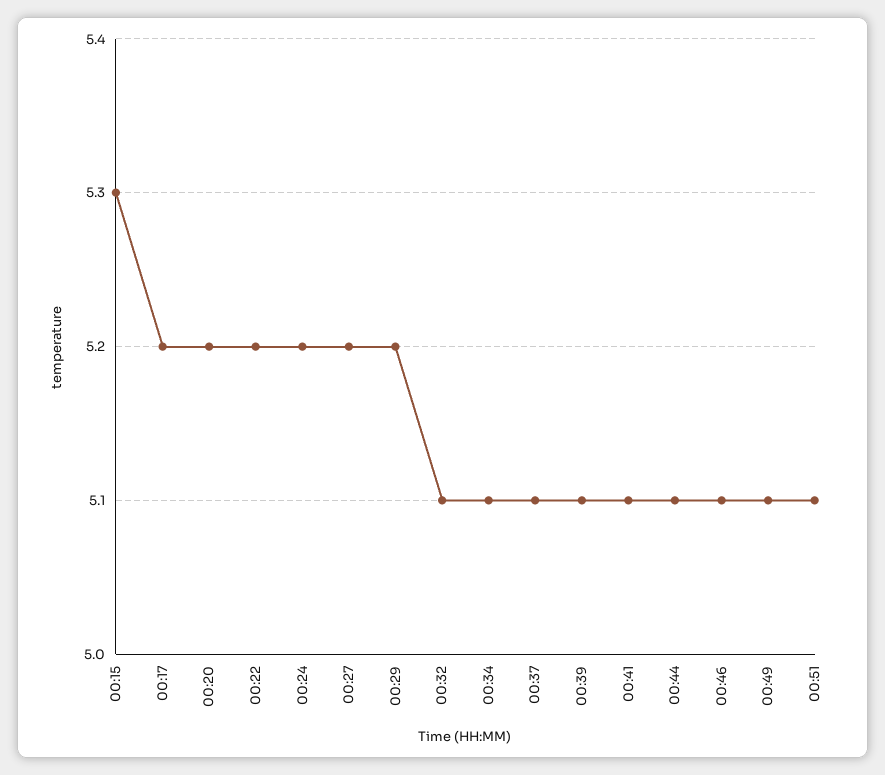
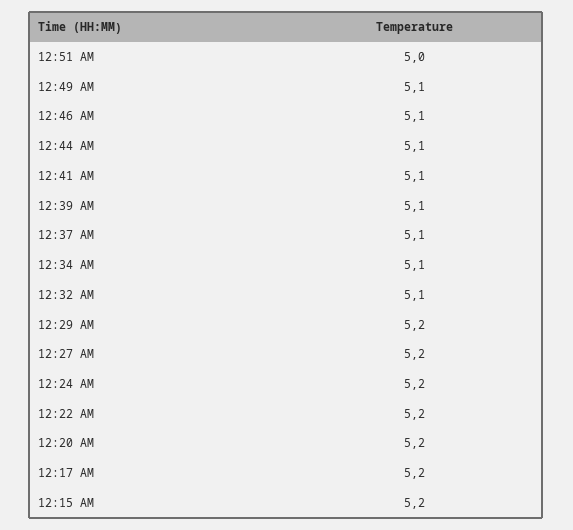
00:15: 5.3 -> 5.2
00:51: 5.1 -> 5

